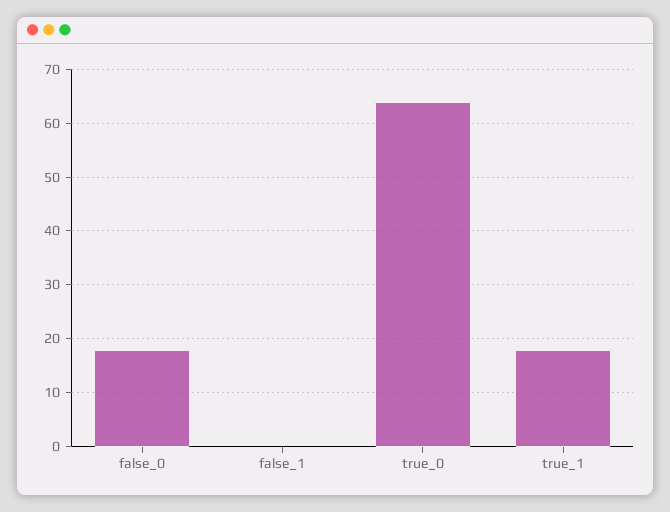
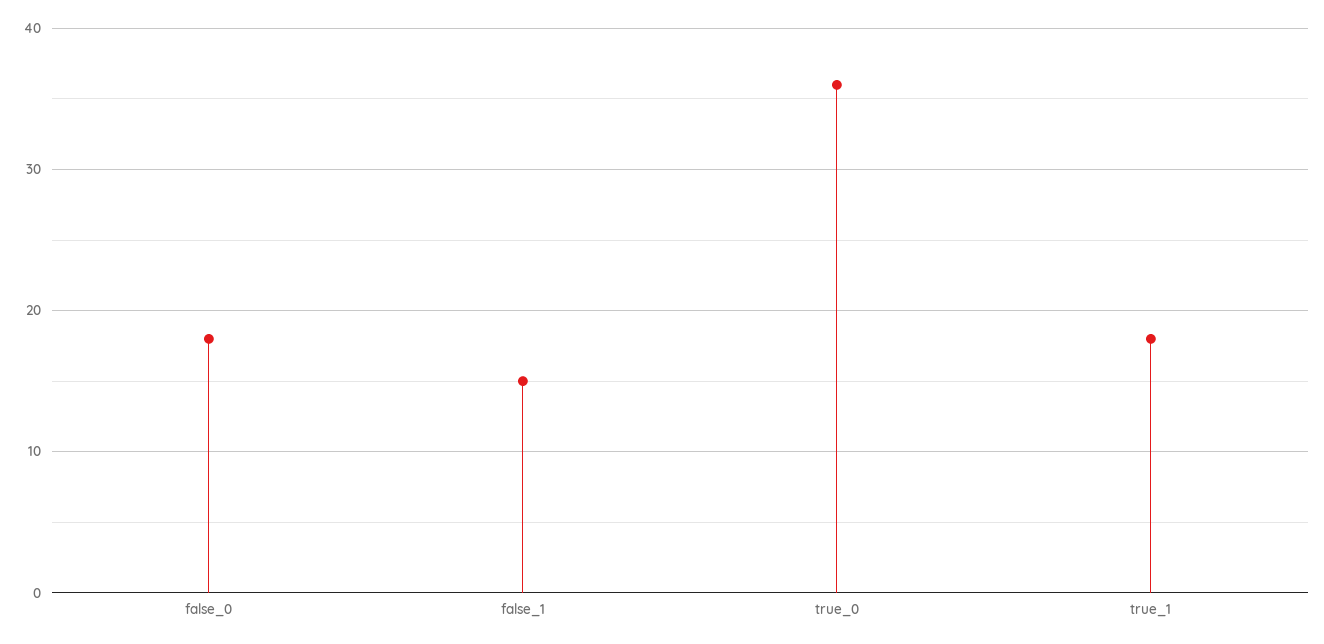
false_1: 0 -> 15
true_0: 65 -> 36

